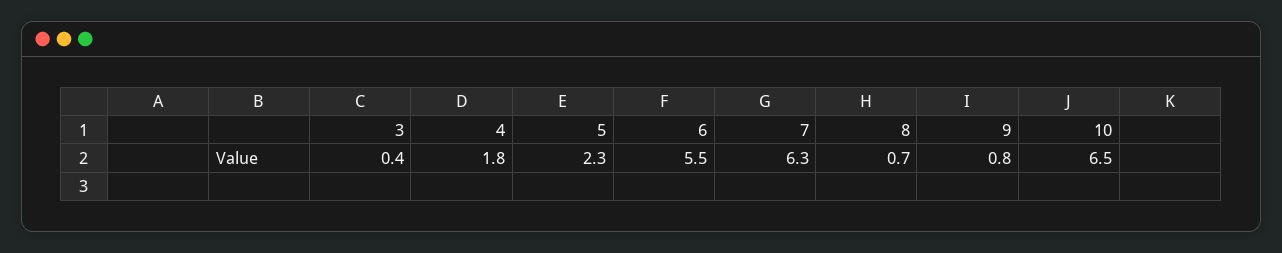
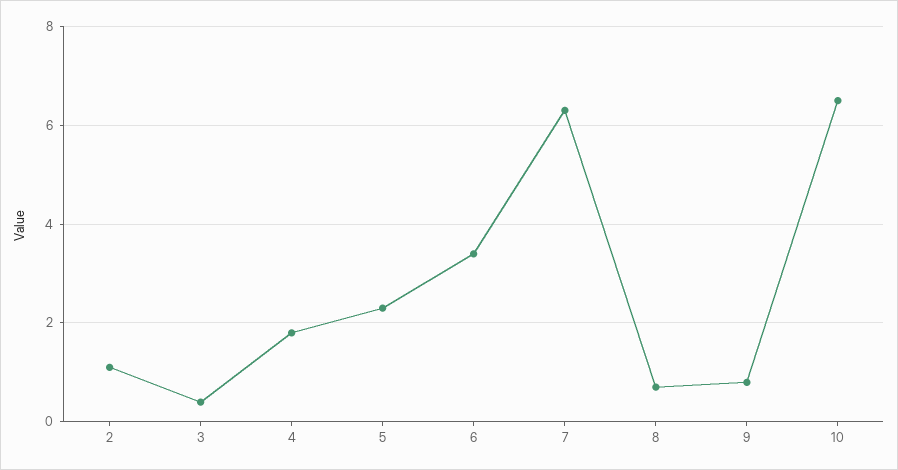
6: 5.5 -> 3.5
2: none -> 1

